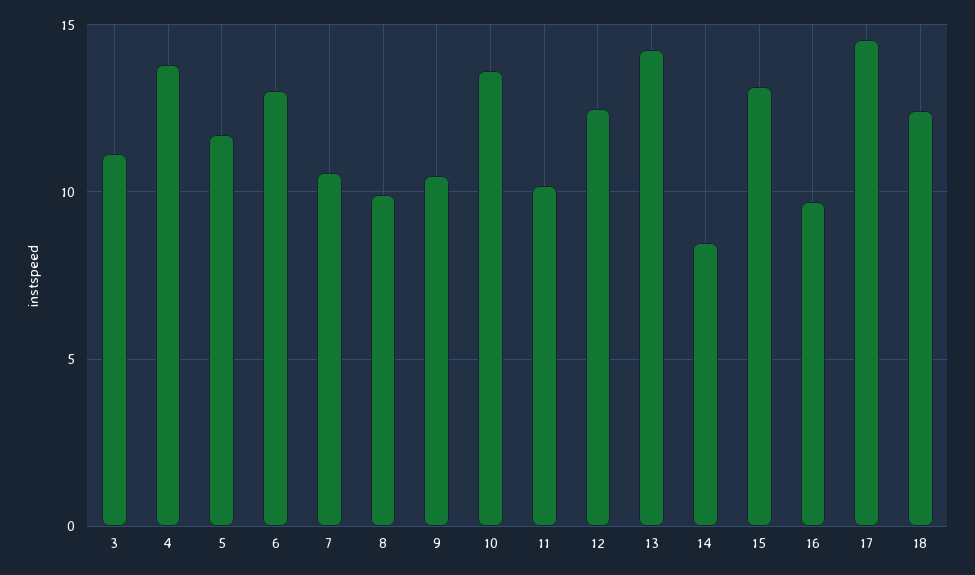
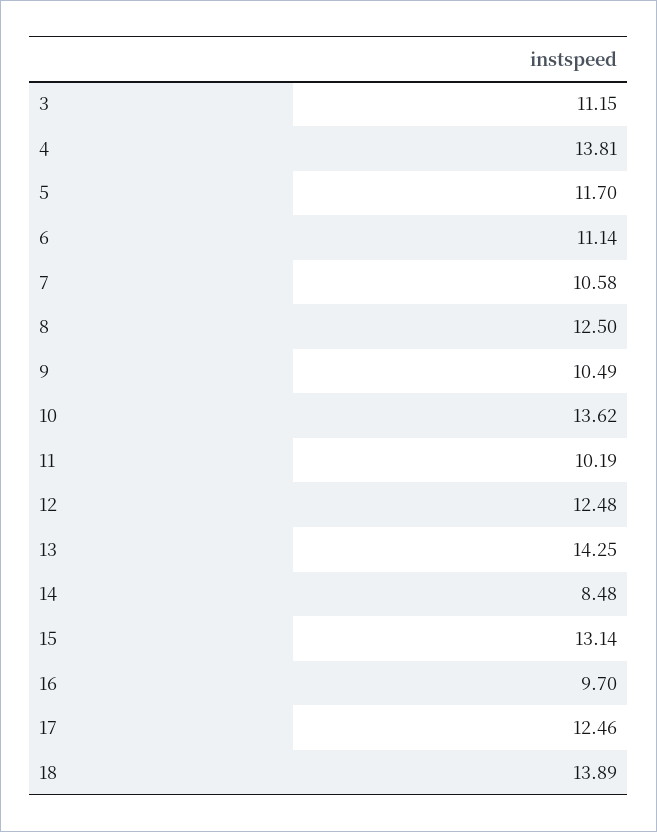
6: 13 -> 11.14
8: 10 -> 12.5
17: 14.5 -> 12.46
18: 12.5 -> 13.89

